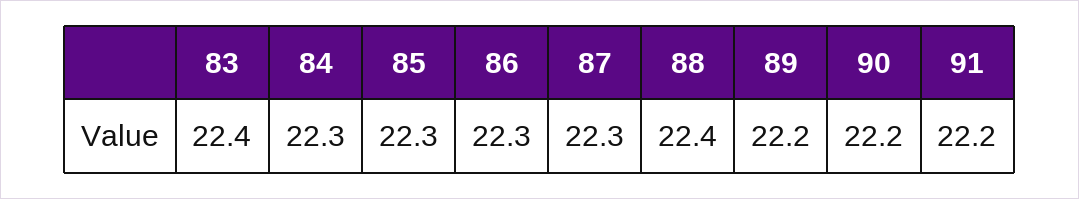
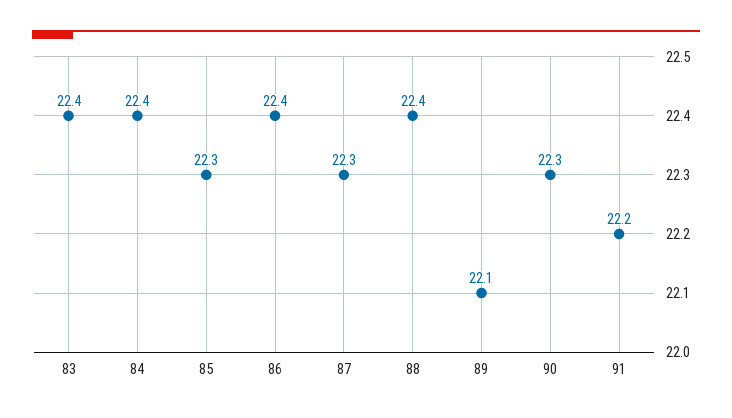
84: 22.3 -> 22.4
86: 22.3 -> 22.4
89: 22.2 -> 22.1
90: 22.2 -> 22.3

